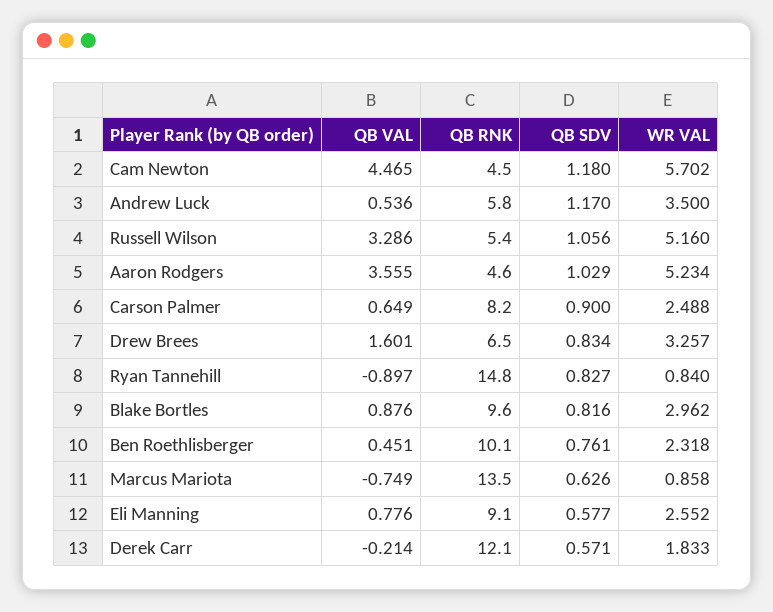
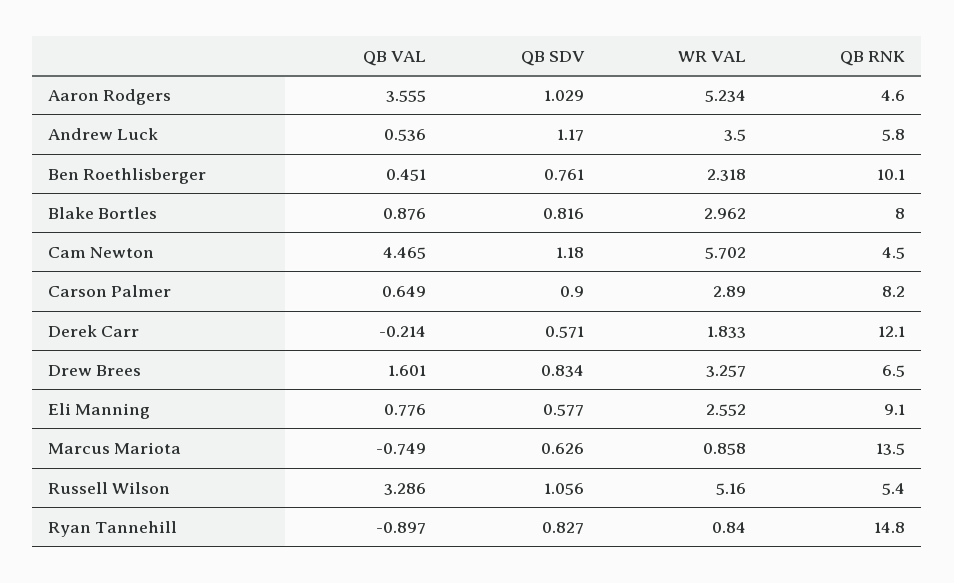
WR VAL, Carson Palmer: 2.488 -> 2.89
QB RNK, Blake Bortles: 9.6 -> 8

